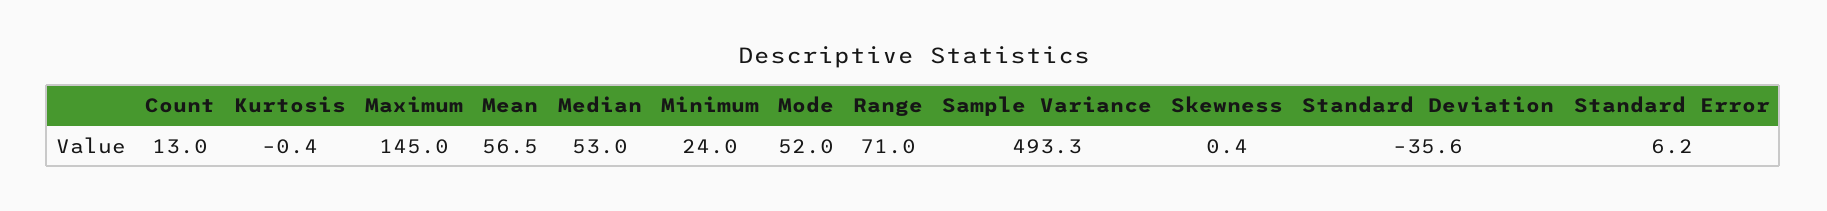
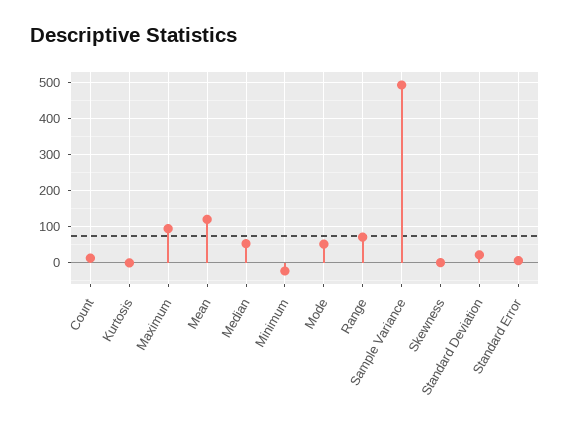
Maximum: 145 -> 100
Mean: 56.5 -> 120
Minimum: 24 -> -20
Standard Deviation: -35.6 -> 20

